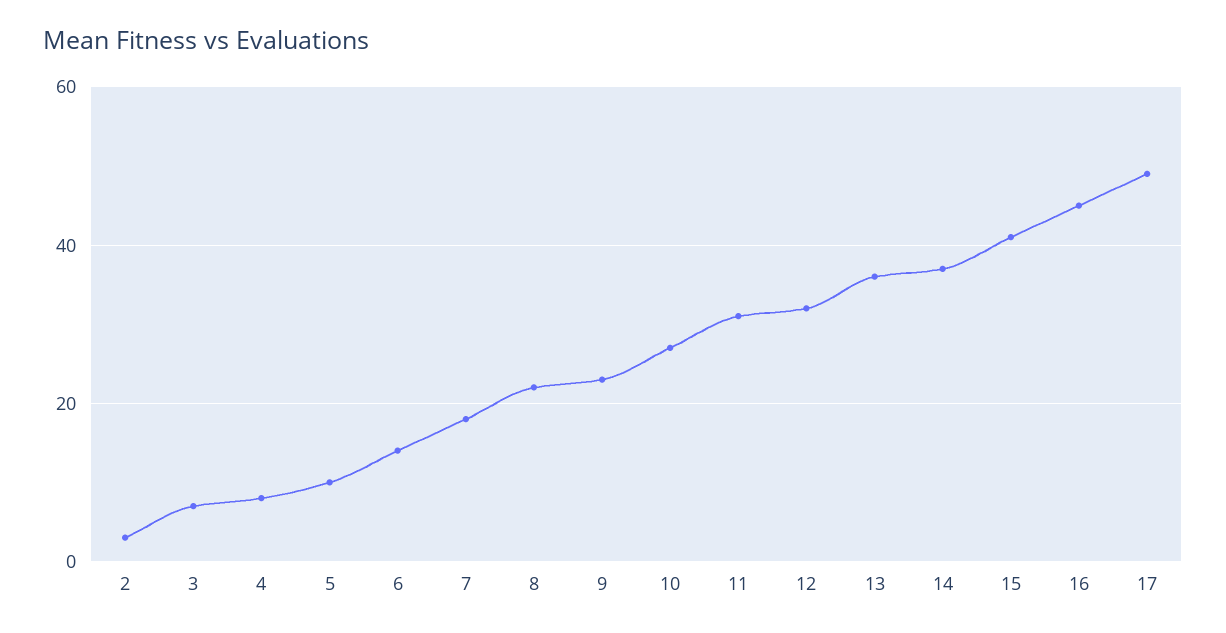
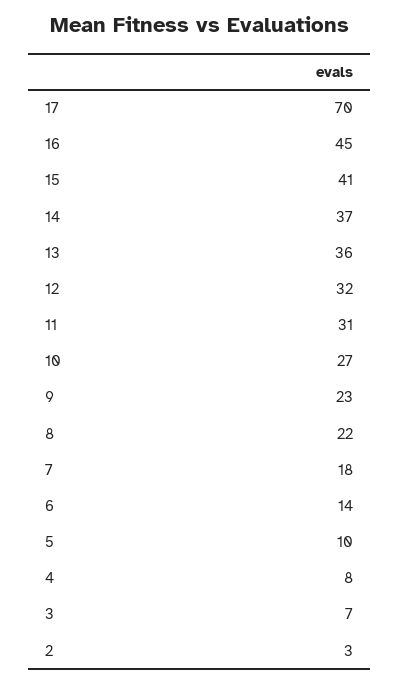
17: 50 -> 70

